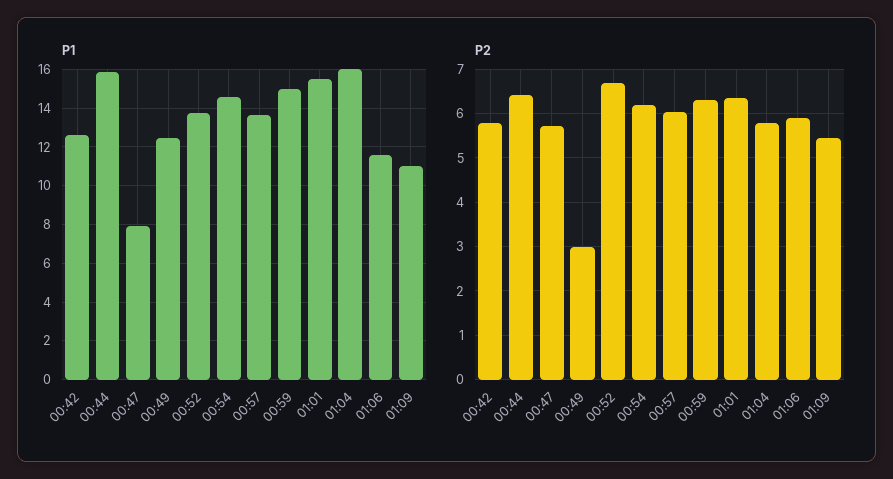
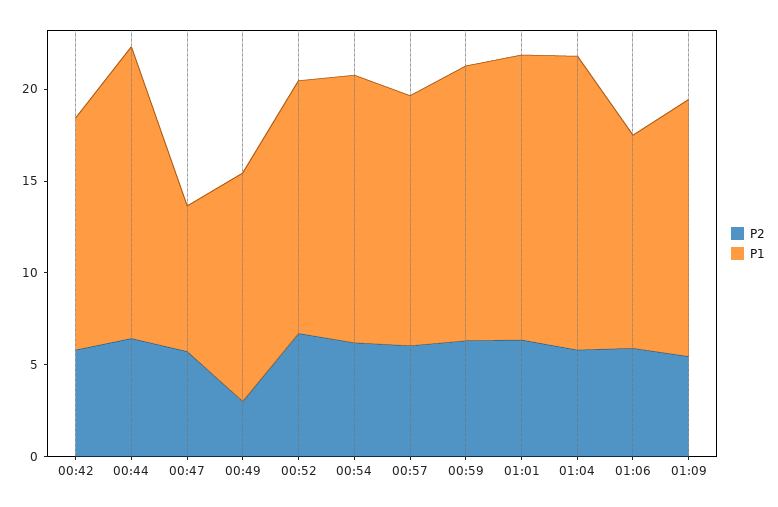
P1, 01:09: 11 -> 14

